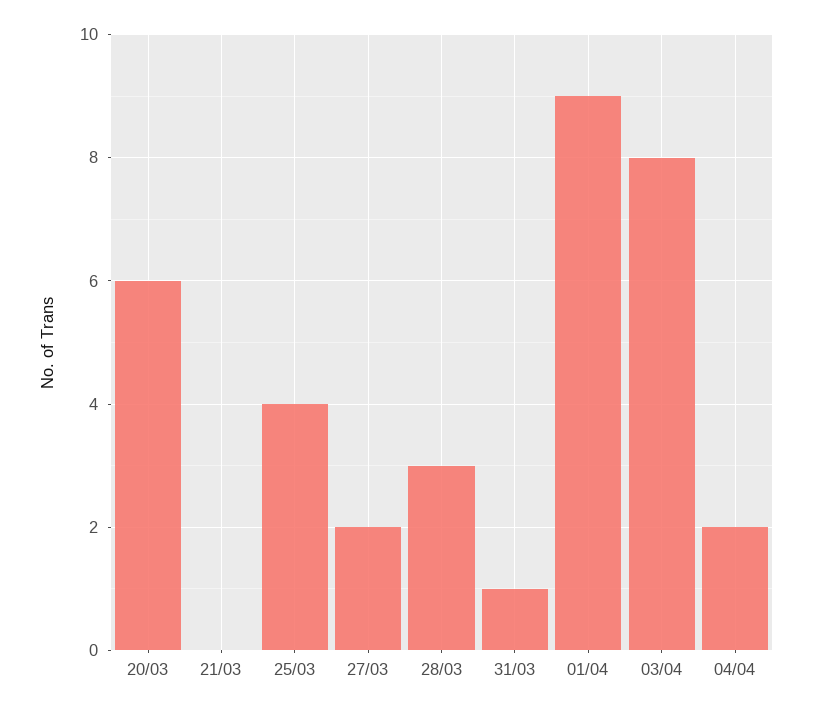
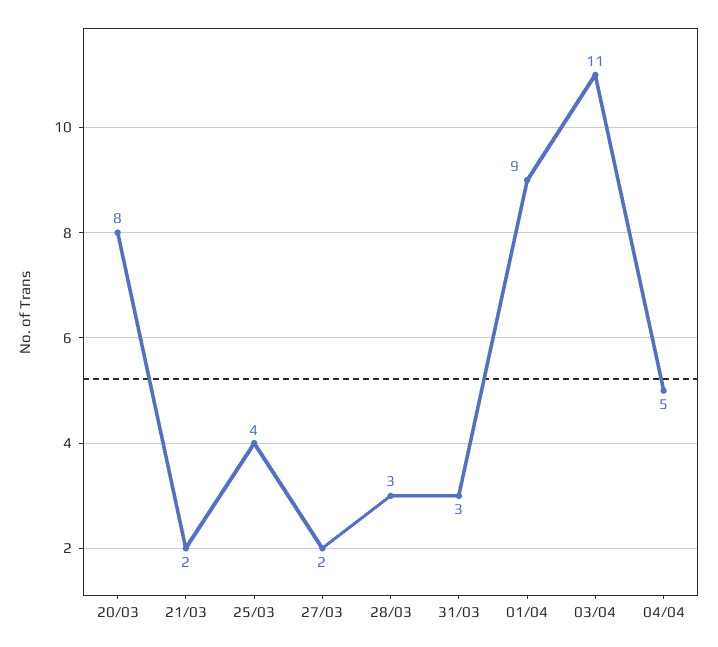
20/03: 6 -> 8
21/03: 0 -> 2
31/03: 1 -> 3
03/04: 8 -> 11
04/04: 2 -> 5

